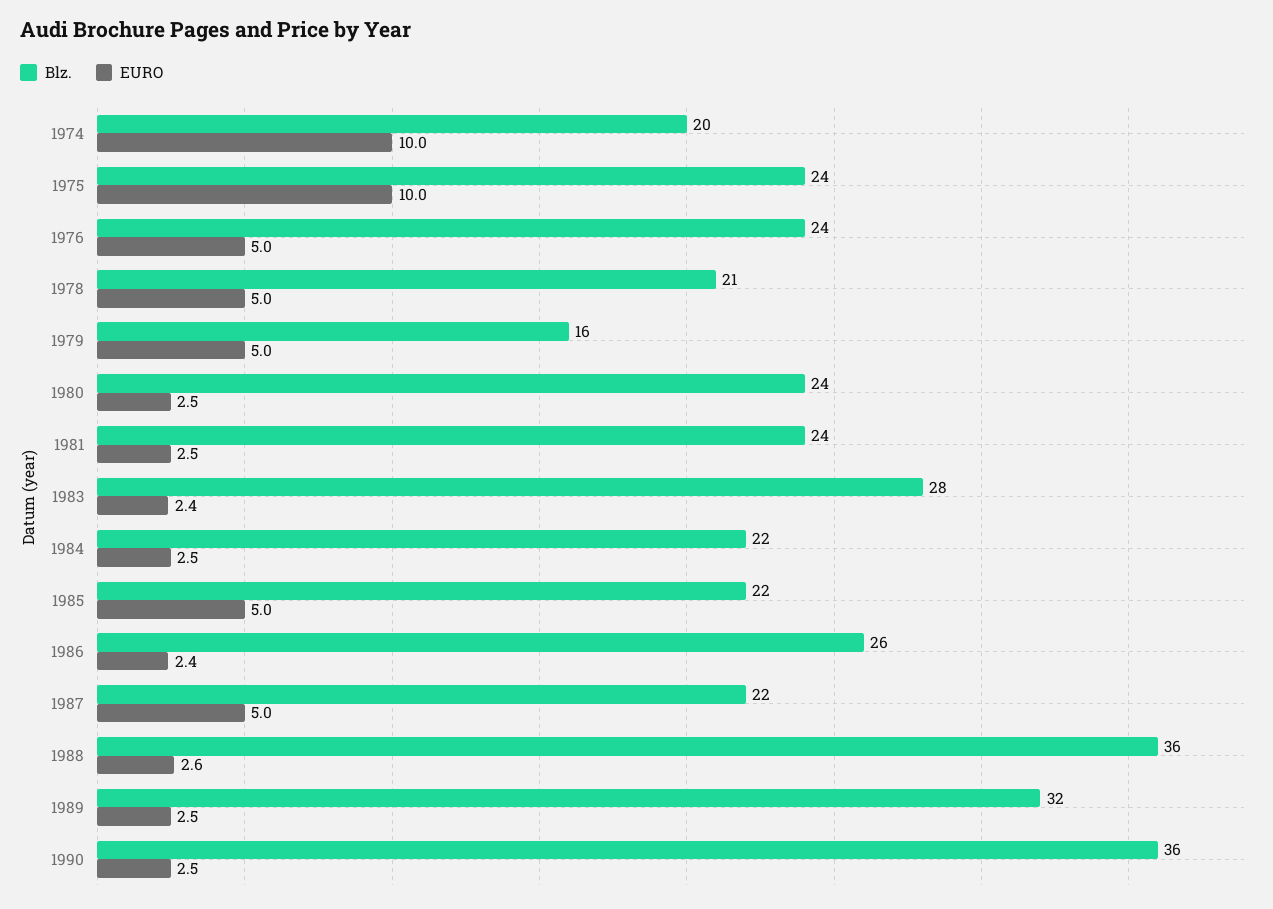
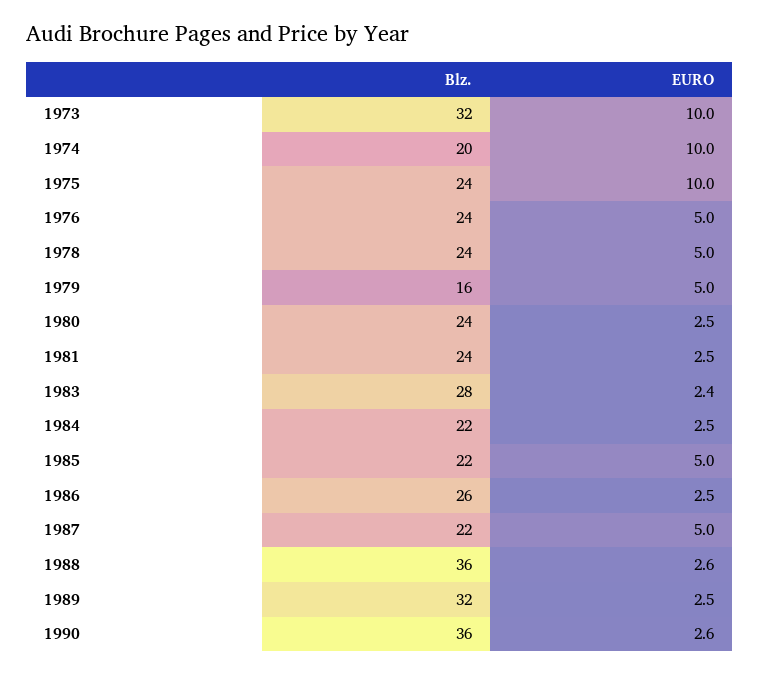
Blz., 1978: 21 -> 24
EURO, 1986: 2.4 -> 2.5
EURO, 1990: 2.5 -> 2.6
Blz., 1973: none -> 32
EURO, 1973: none -> 10

